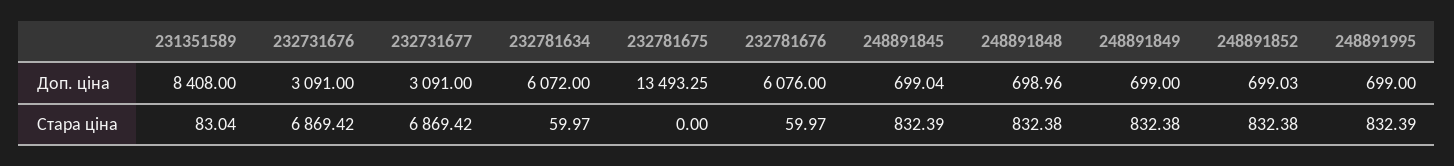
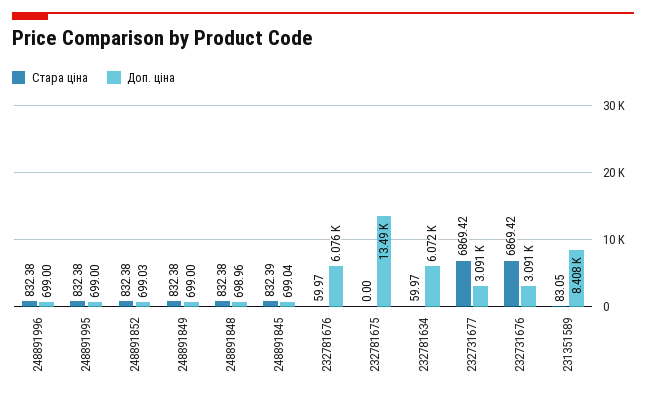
Стара ціна, 231351589: 83.04 -> 83.05
Стара ціна, 248891995: 832.39 -> 832.38
Стара ціна, 248891996: none -> 832.38
Доп. ціна, 248891996: none -> 699

